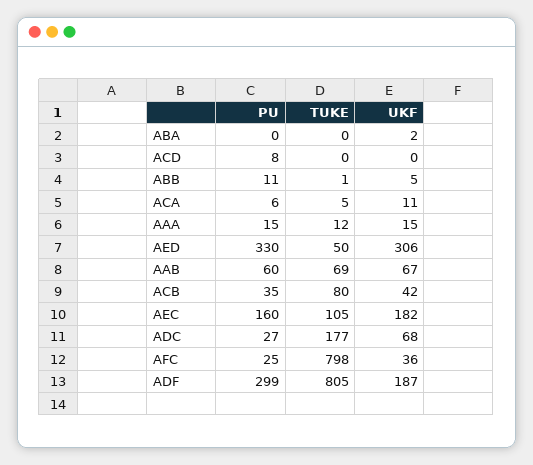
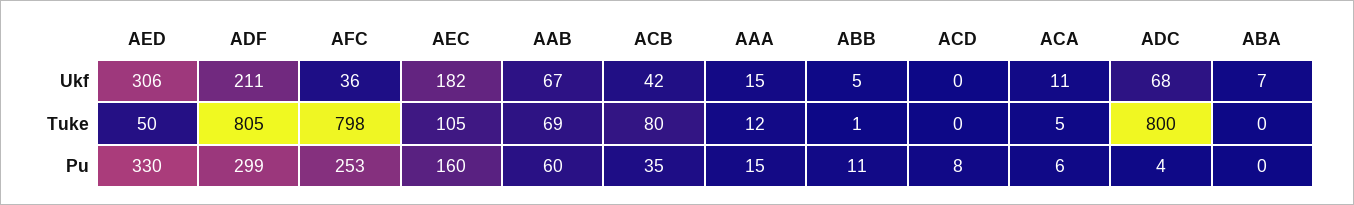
UKF, ABA: 2 -> 7
PU, ADC: 27 -> 4
TUKE, ADC: 177 -> 800
PU, AFC: 25 -> 253
UKF, ADF: 187 -> 211

